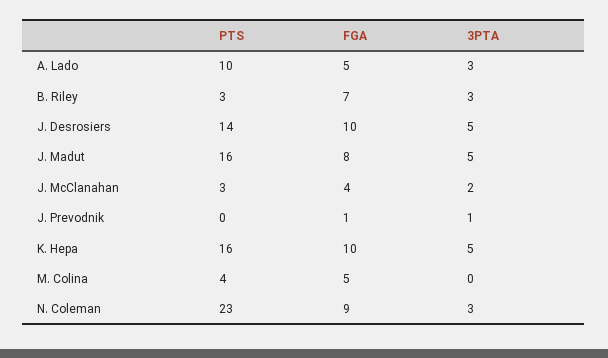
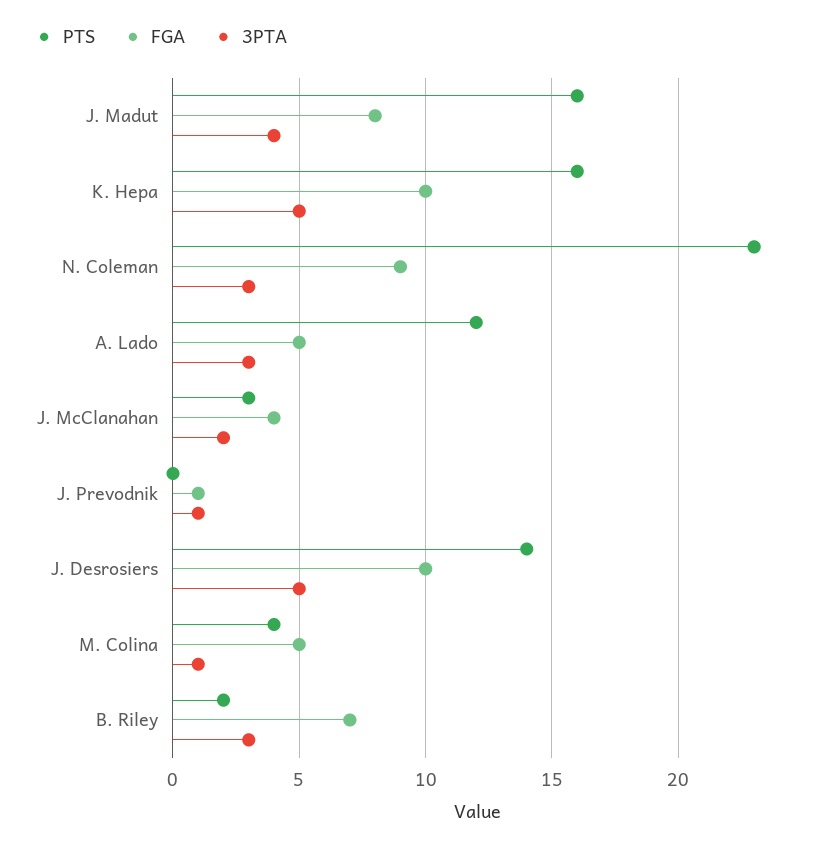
PTS, A. Lado: 10 -> 12
PTS, B. Riley: 3 -> 2
3PTA, J. Madut: 5 -> 4
3PTA, M. Colina: 0 -> 1

